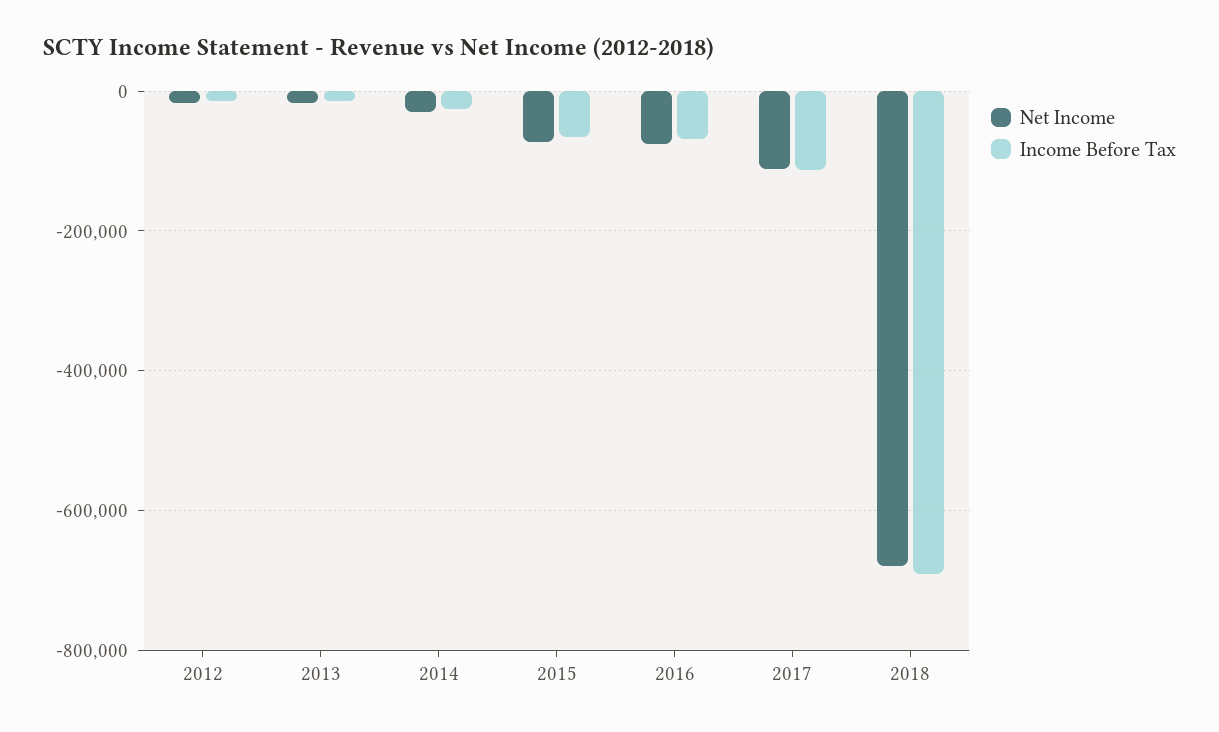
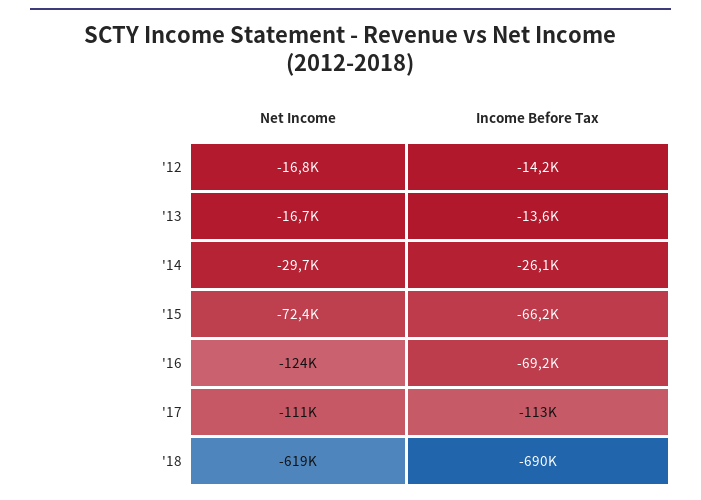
Net Income, 2016: -80000 -> -124000
Net Income, 2018: -680000 -> -619000

